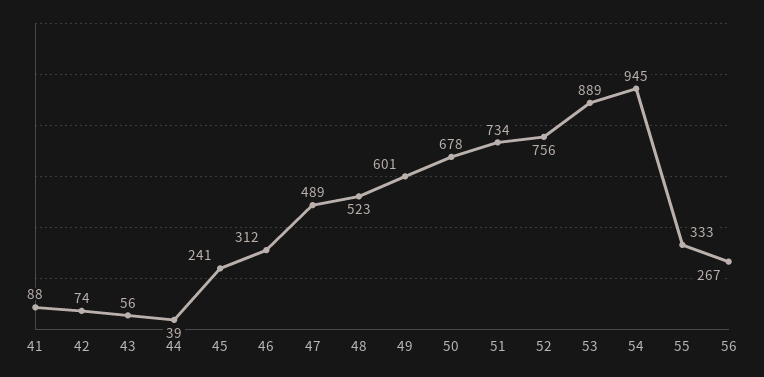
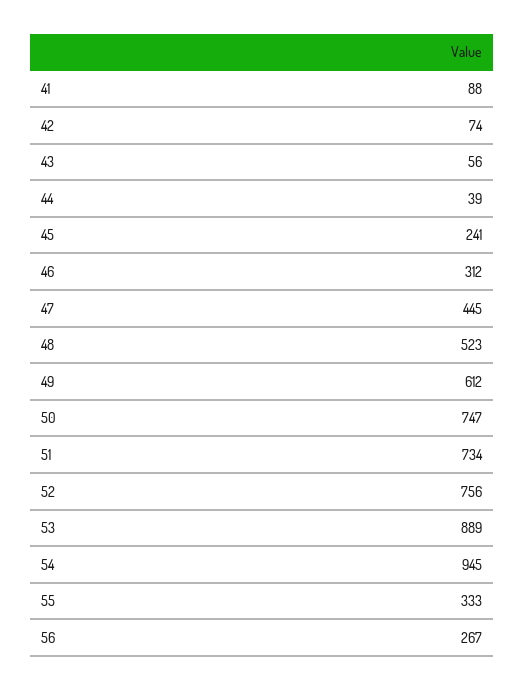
47: 489 -> 445
49: 601 -> 612
50: 678 -> 747

